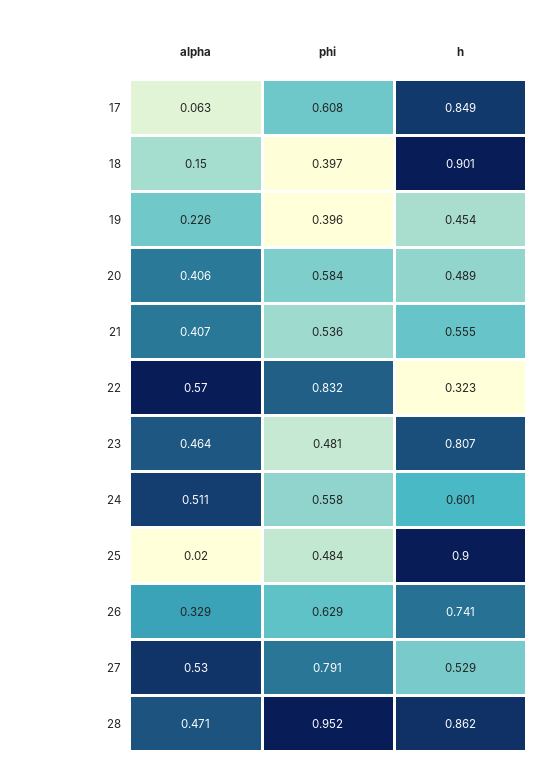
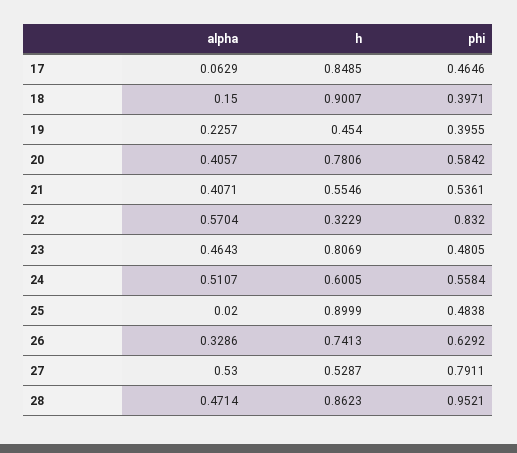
phi, 17: 0.608 -> 0.4646
h, 20: 0.489 -> 0.7806

